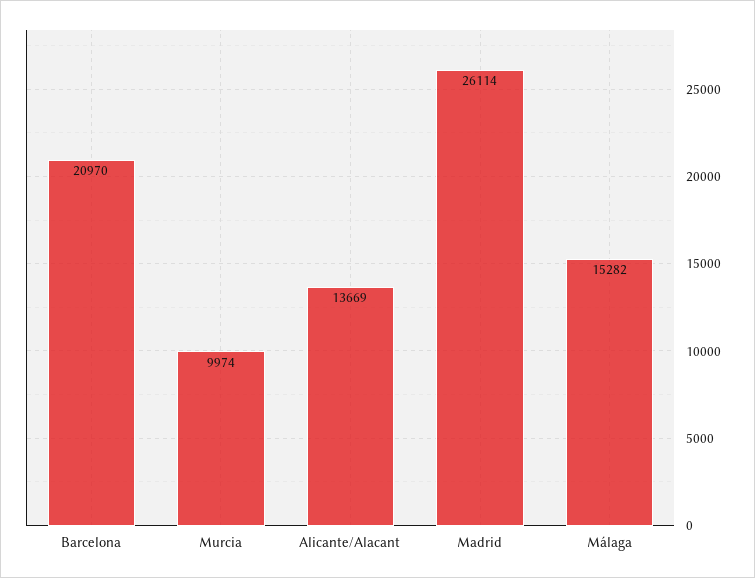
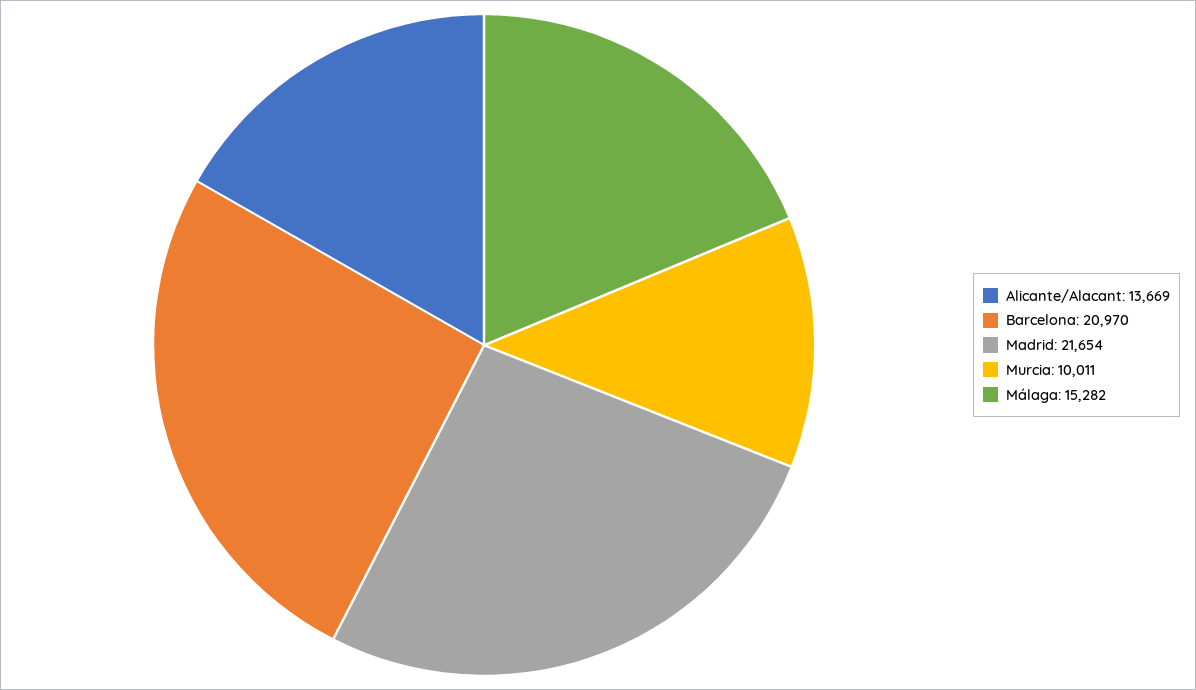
Murcia: 9974 -> 10011
Madrid: 26114 -> 21654

